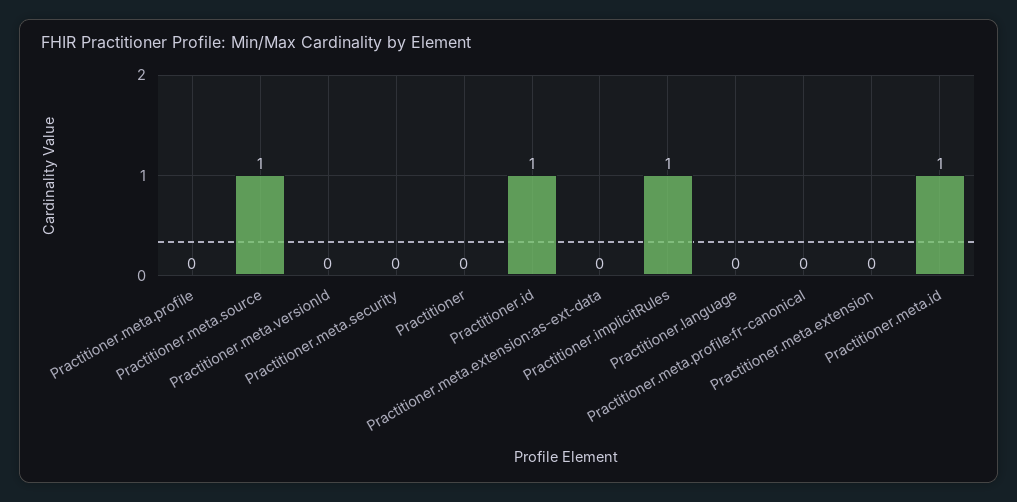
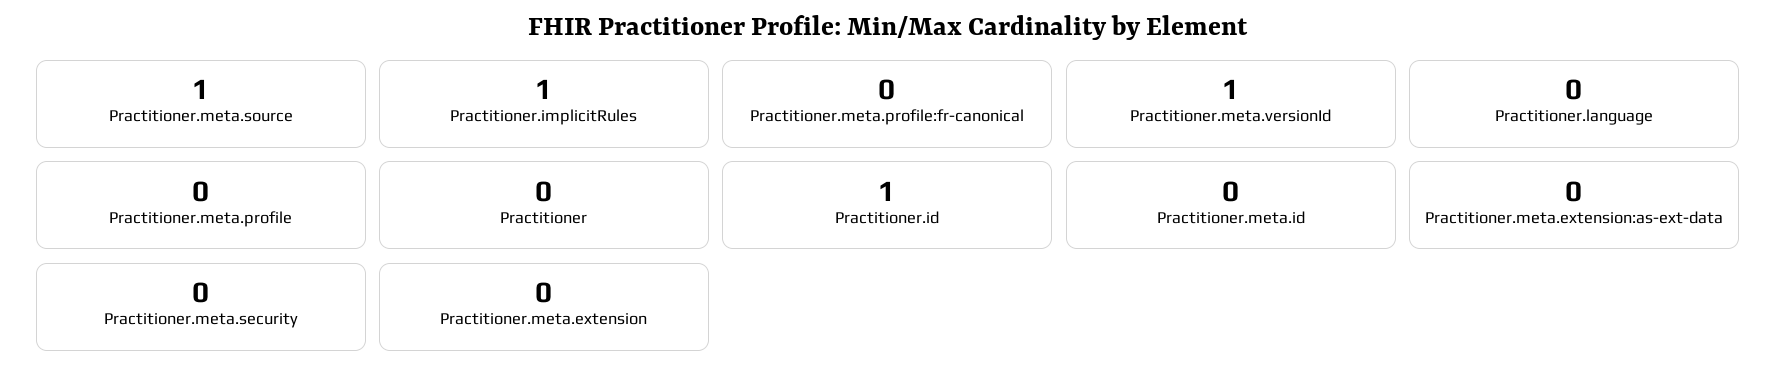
Practitioner.meta.versionId: 0 -> 1
Practitioner.meta.id: 1 -> 0

